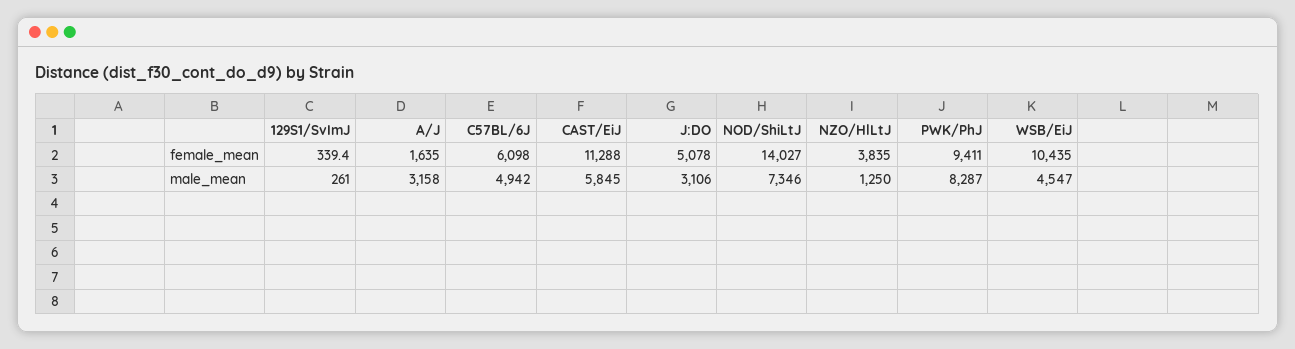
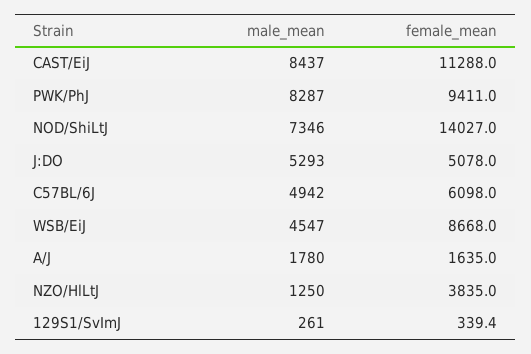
WSB/EiJ, female_mean: 10435 -> 8668
A/J, male_mean: 3158 -> 1780
CAST/EiJ, male_mean: 5845 -> 8437
J:DO, male_mean: 3106 -> 5293

